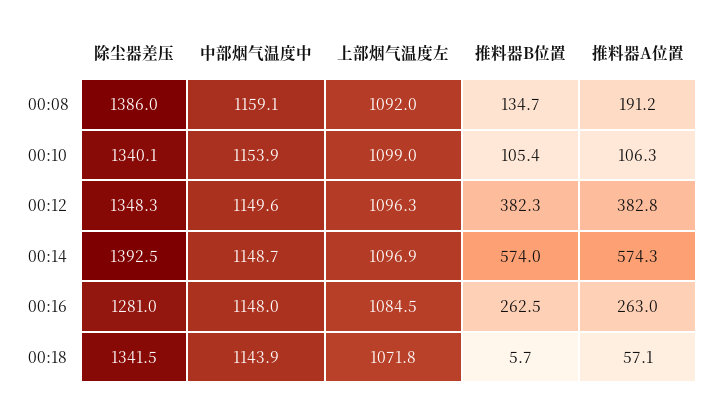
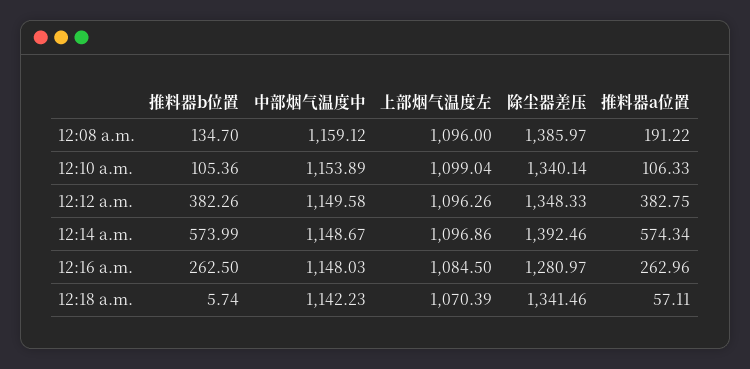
上部烟气温度左, 00:08: 1092 -> 1096
中部烟气温度中, 00:18: 1143.9 -> 1142.23
上部烟气温度左, 00:18: 1071.8 -> 1070.39

